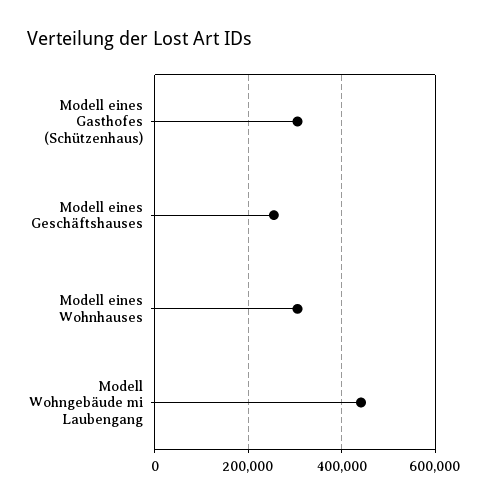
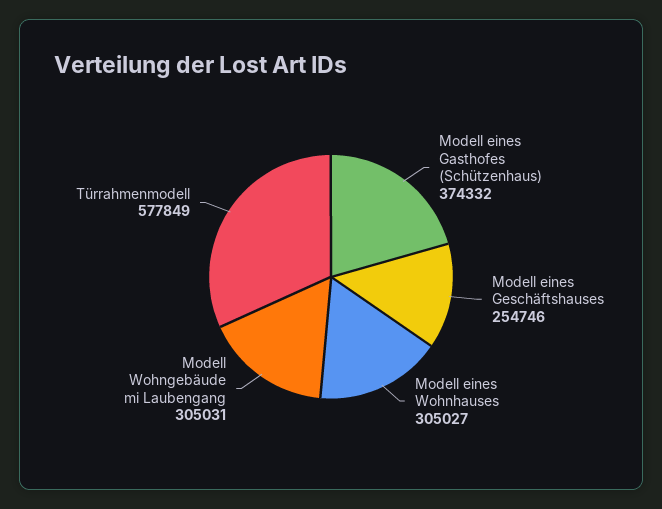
Modell eines Gasthofes (Schützenhaus): 300000 -> 374332
Modell Wohngebäude mi Laubengang: 440000 -> 305031
Türrahmenmodell: none -> 577849

